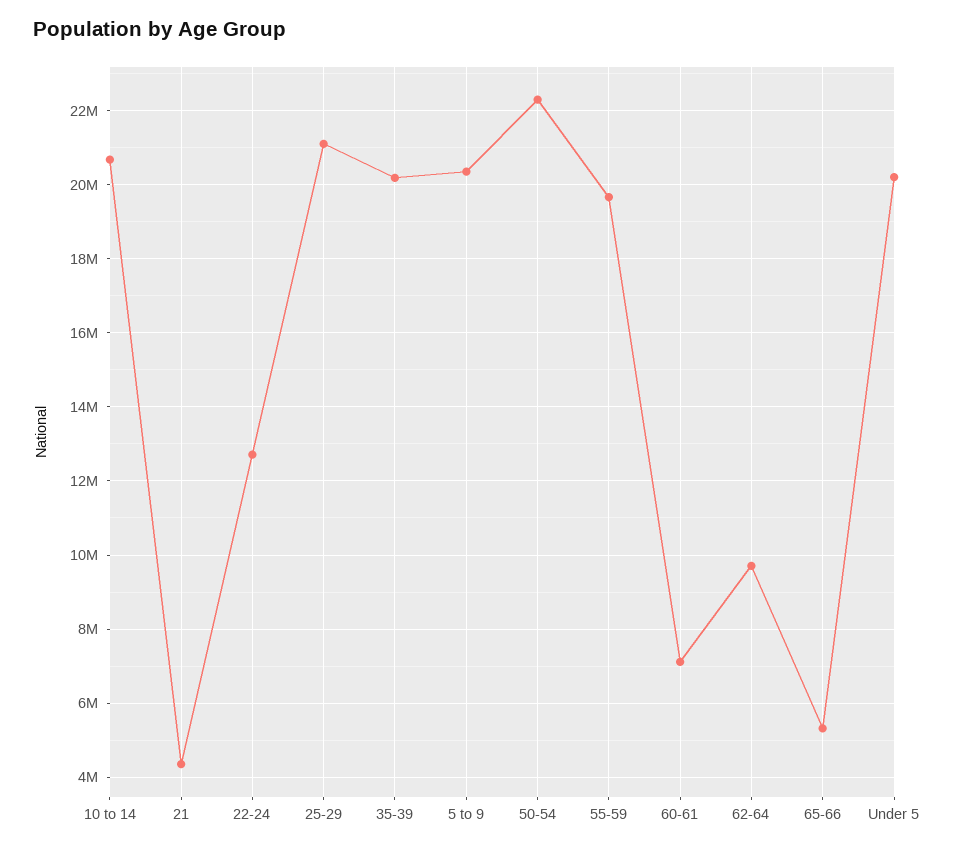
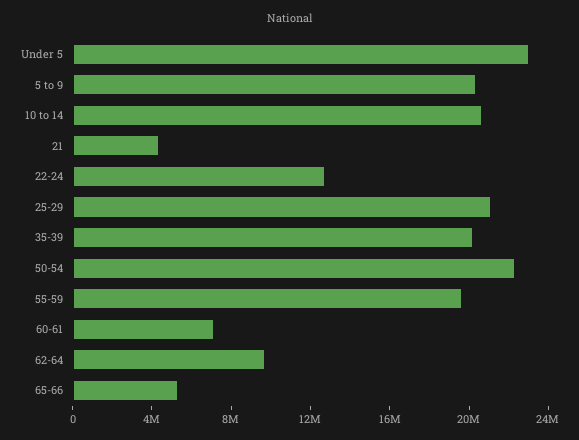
Under 5: 20200000 -> 23000000

